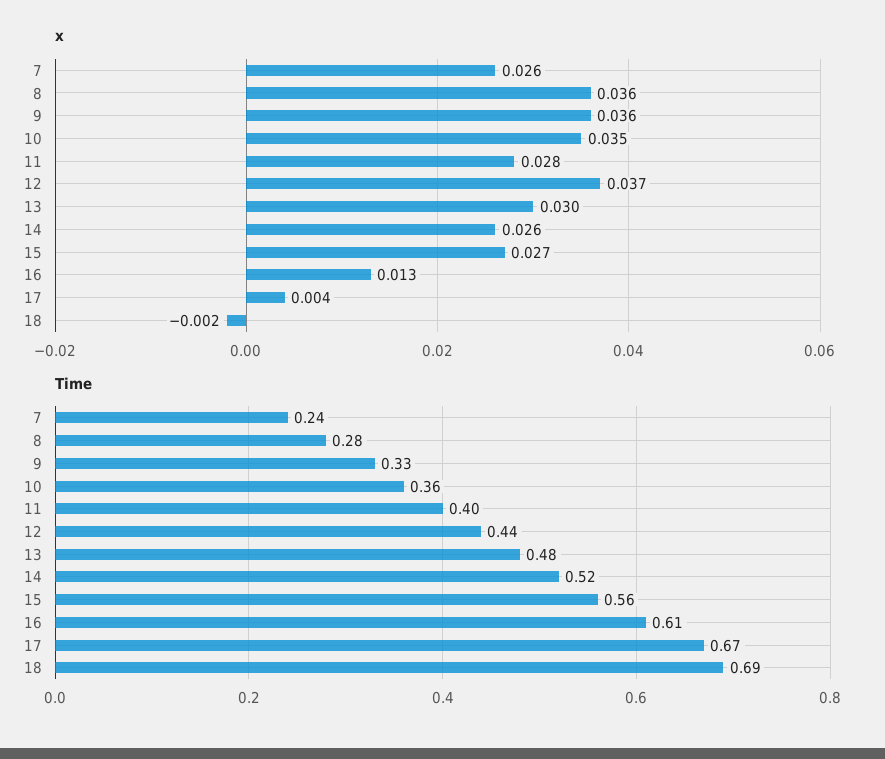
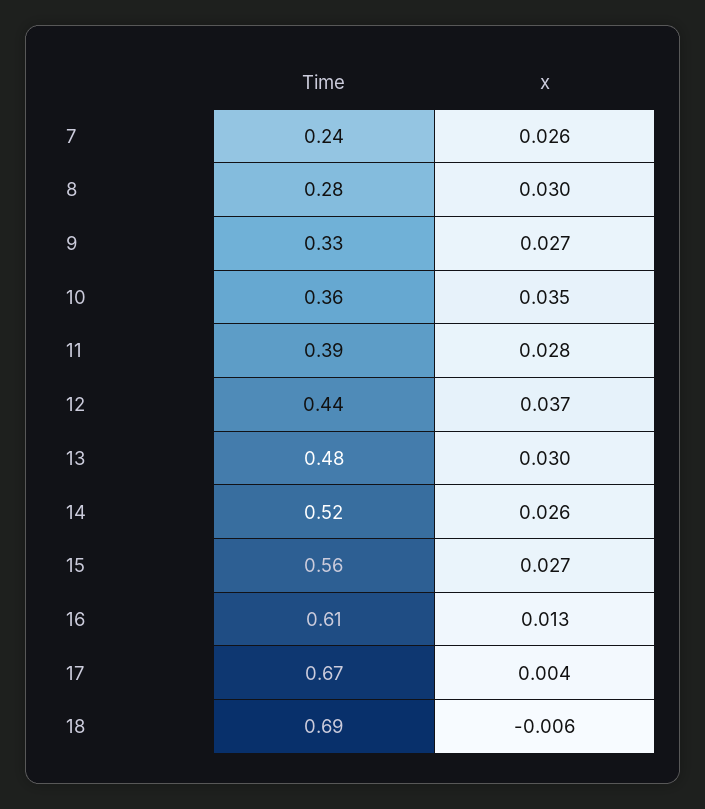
x, 8: 0.036 -> 0.03
x, 9: 0.036 -> 0.027
x, 18: -0.002 -> -0.006
Time, 11: 0.4 -> 0.39

